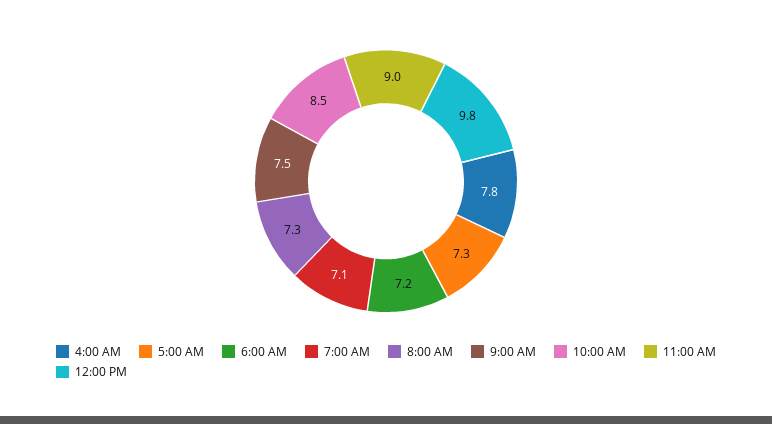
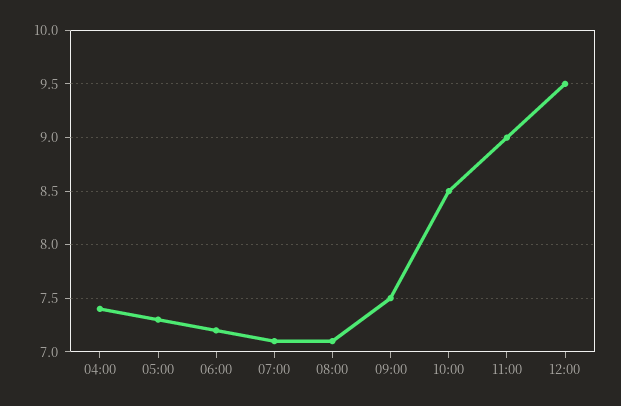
4:00 AM: 7.8 -> 7.4
8:00 AM: 7.3 -> 7.1
12:00 PM: 9.8 -> 9.5

